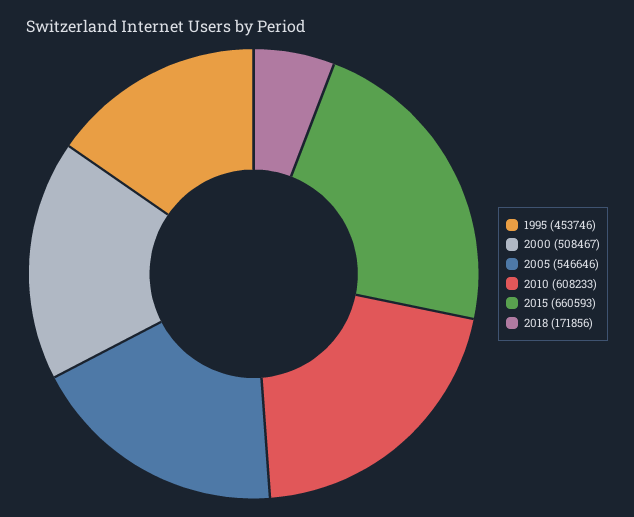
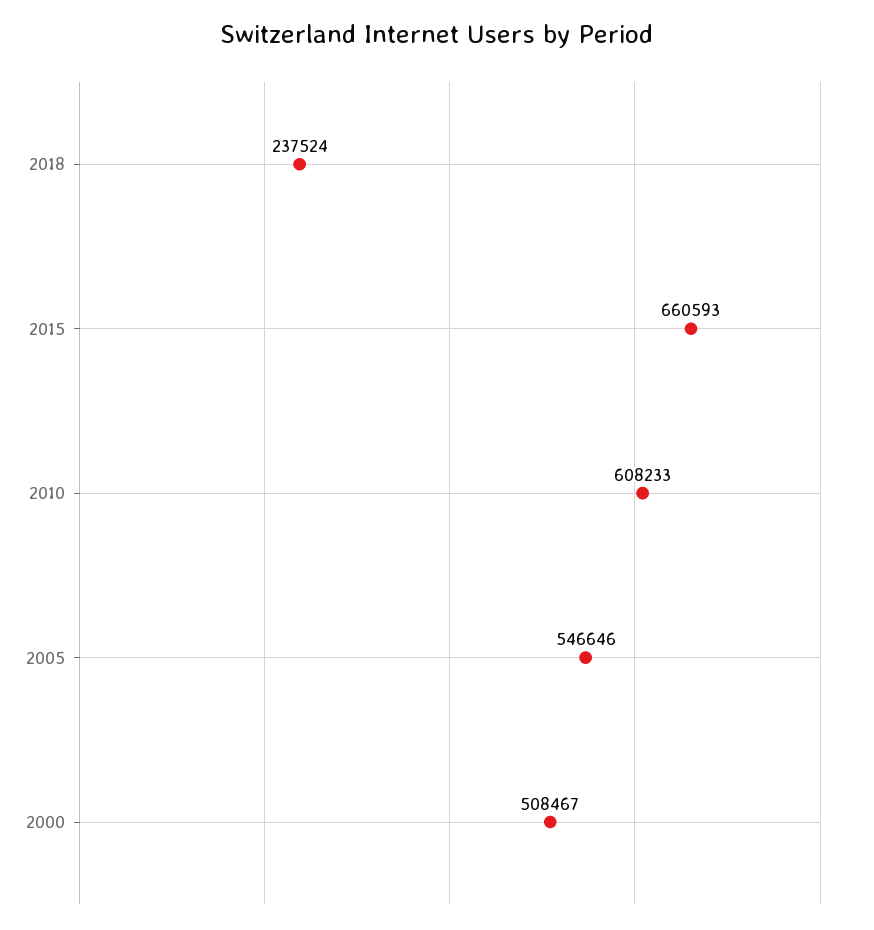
1995: 453746 -> none
2018: 171856 -> 237524

